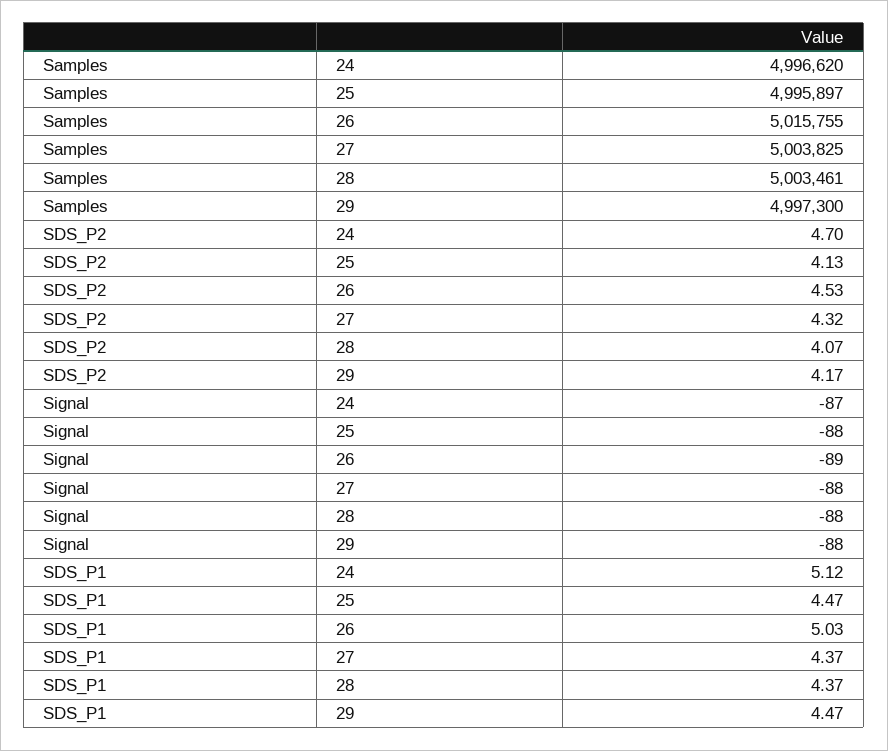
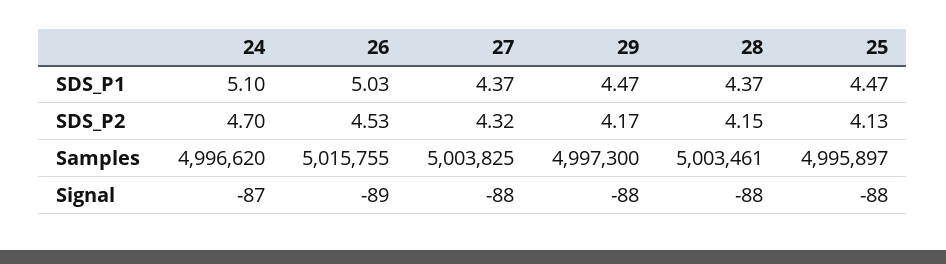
SDS_P2, 28: 4.07 -> 4.15
SDS_P1, 24: 5.12 -> 5.1

